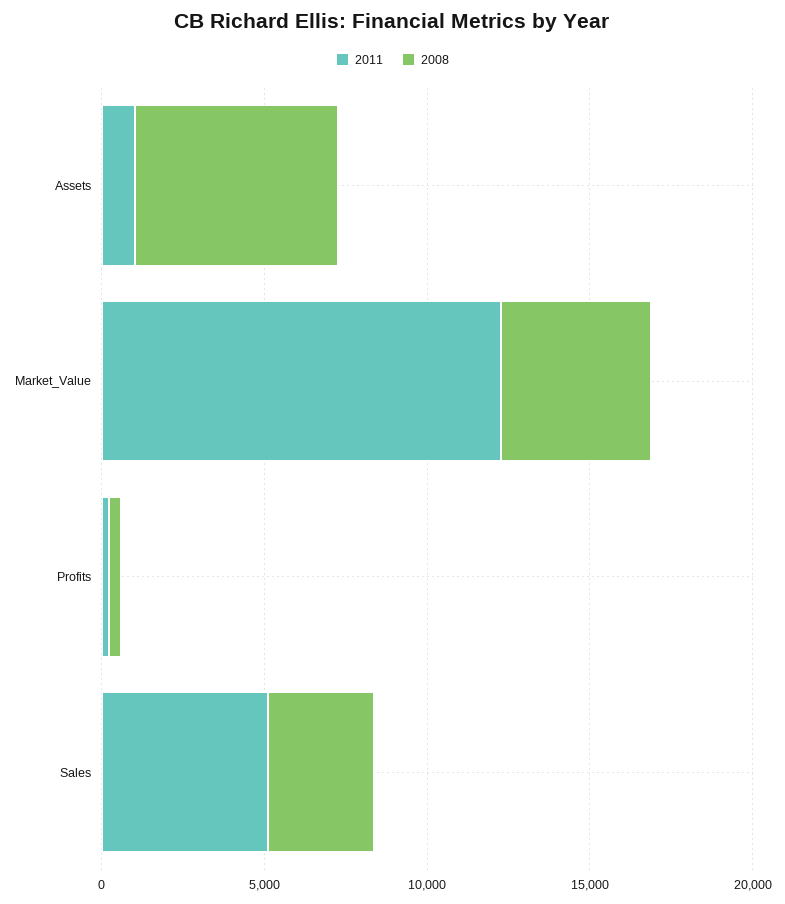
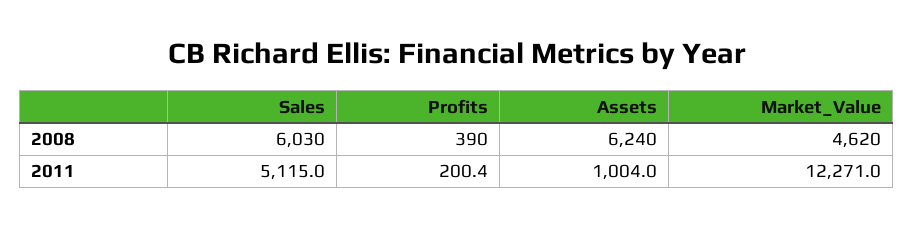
2008, Sales: 3000 -> 6030

